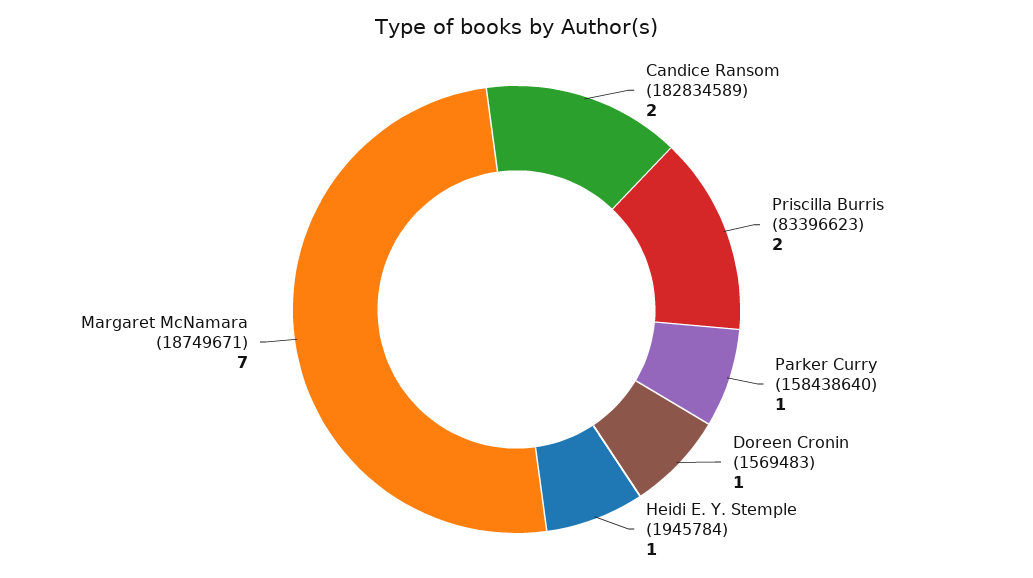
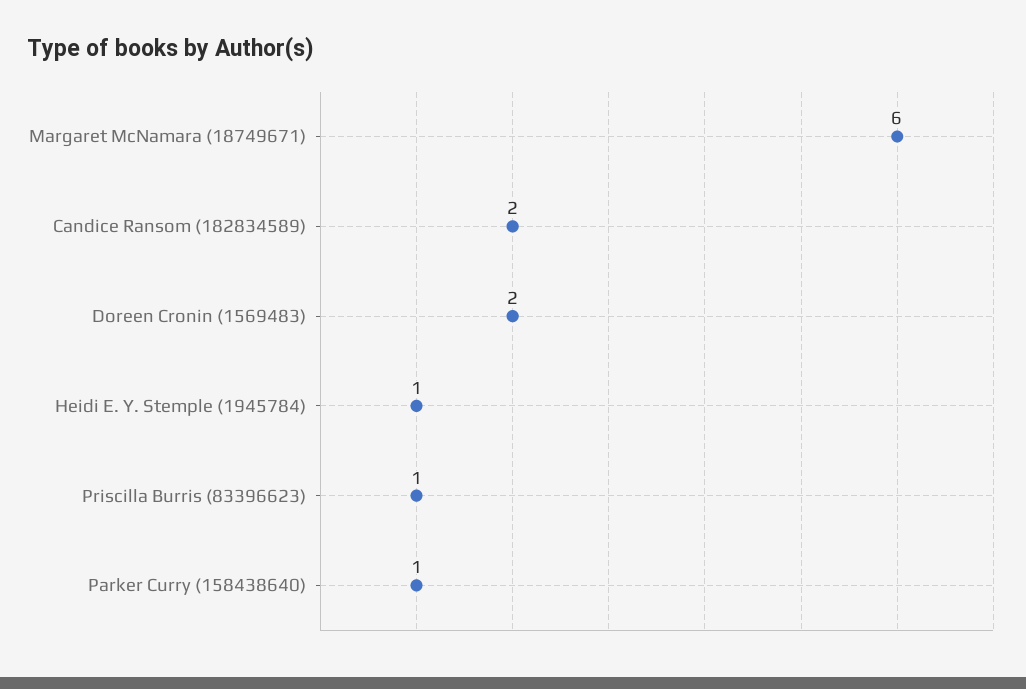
Priscilla Burris (83396623): 2 -> 1
Doreen Cronin (1569483): 1 -> 2
Margaret McNamara (18749671): 7 -> 6

